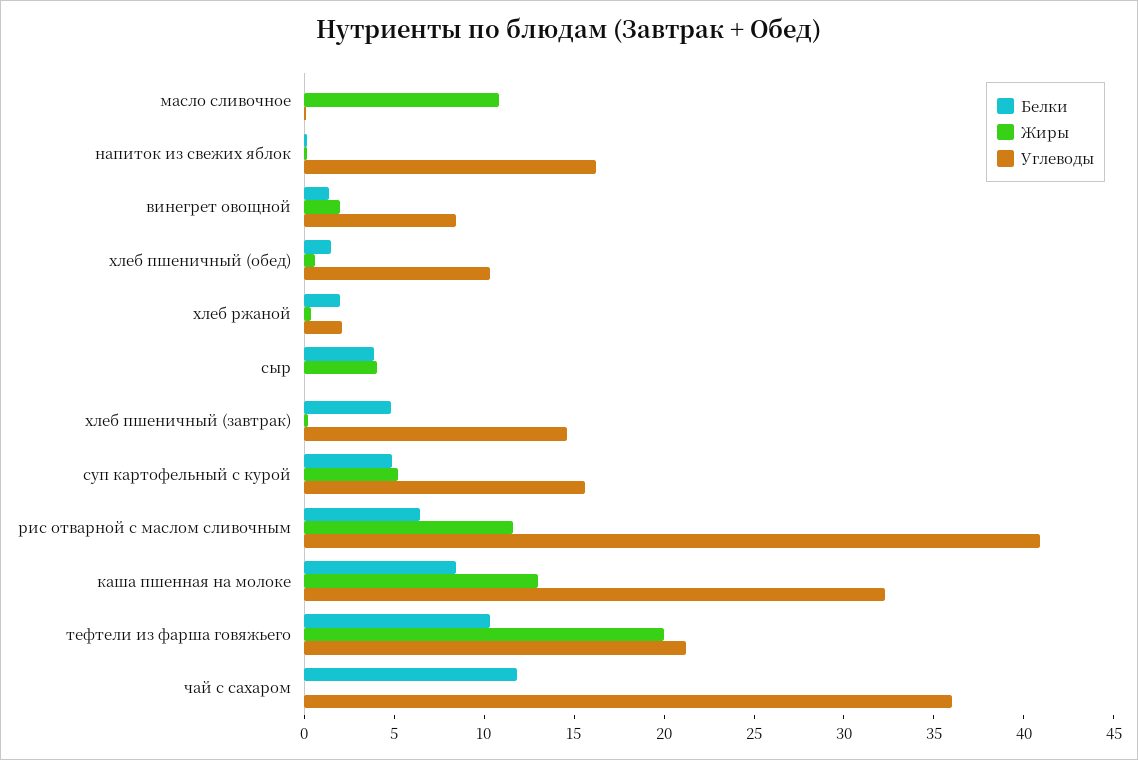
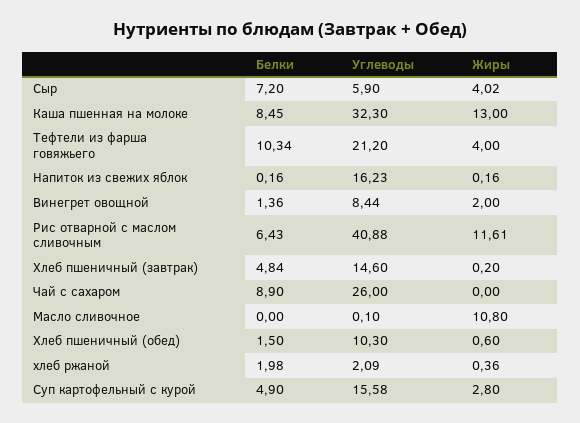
Белки, сыр: 4 -> 7.2
Углеводы, сыр: 0 -> 5.9
Жиры, суп картофельный с курой: 5 -> 2.8
Жиры, тефтели из фарша говяжьего: 20 -> 4
Белки, чай с сахаром: 12 -> 8.9
Углеводы, чай с сахаром: 36 -> 26

